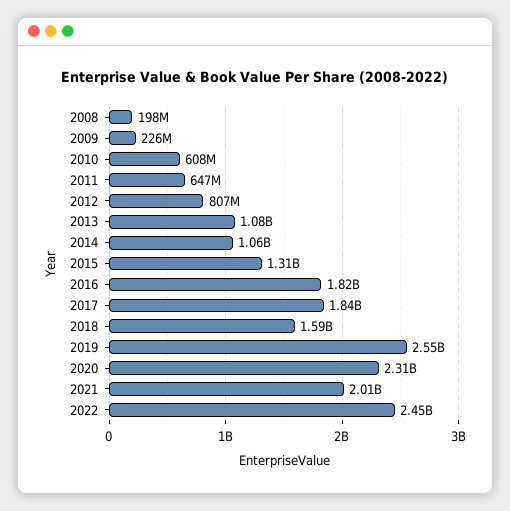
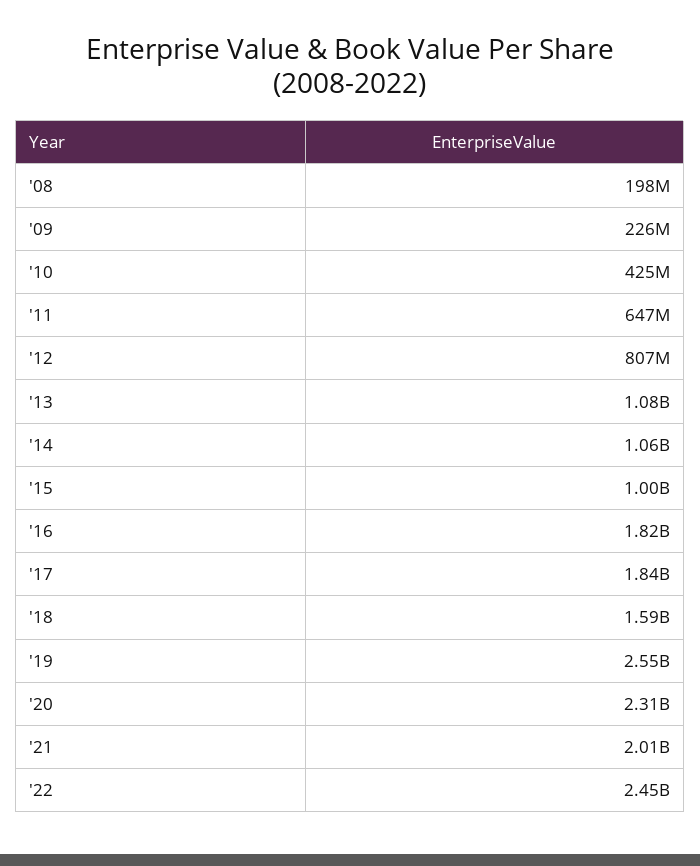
2010: 608000000 -> 425000000
2015: 1310000000 -> 1000000000

